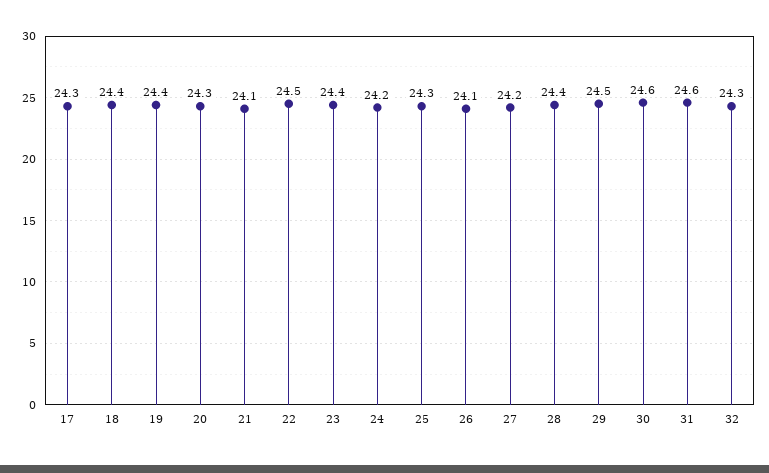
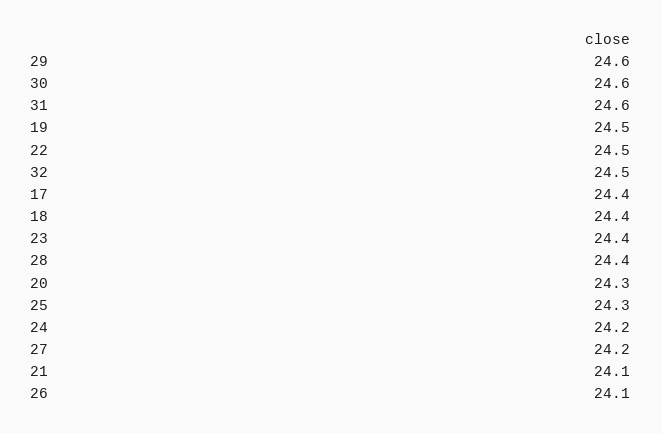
17: 24.3 -> 24.4
19: 24.4 -> 24.5
29: 24.5 -> 24.6
32: 24.3 -> 24.5

